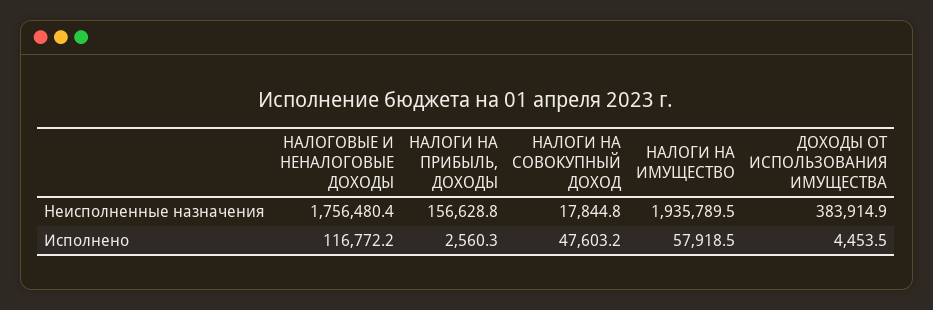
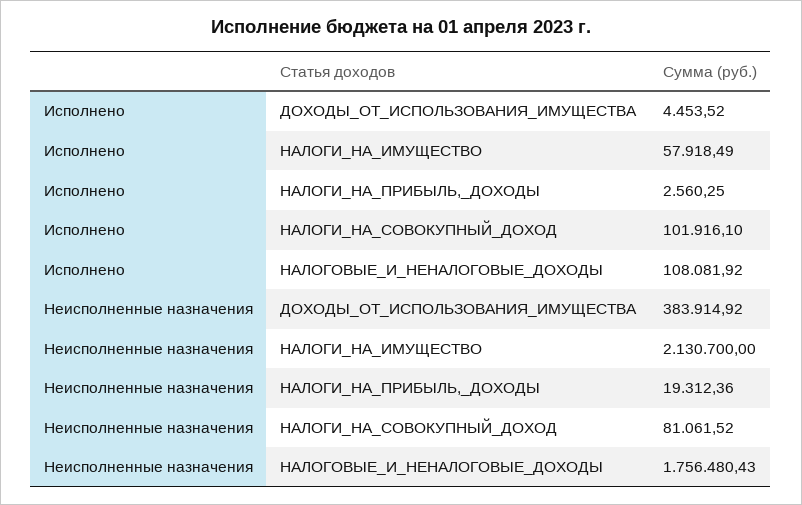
НАЛОГИ НА ПРИБЫЛЬ, ДОХОДЫ, Неисполненные назначения: 156628.8 -> 19312.36
НАЛОГИ НА СОВОКУПНЫЙ ДОХОД, Неисполненные назначения: 17844.8 -> 81061.52
НАЛОГИ НА ИМУЩЕСТВО, Неисполненные назначения: 1935789.5 -> 2130700
НАЛОГОВЫЕ И НЕНАЛОГОВЫЕ ДОХОДЫ, Исполнено: 116772.2 -> 108081.92
НАЛОГИ НА СОВОКУПНЫЙ ДОХОД, Исполнено: 47603.2 -> 101916.1

